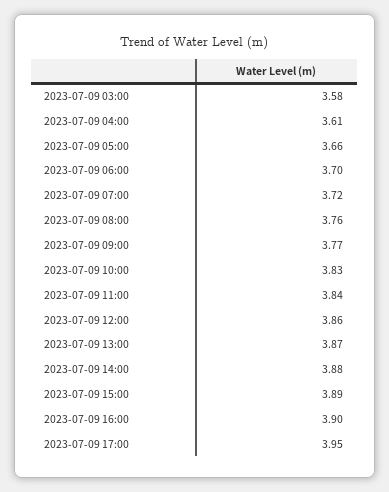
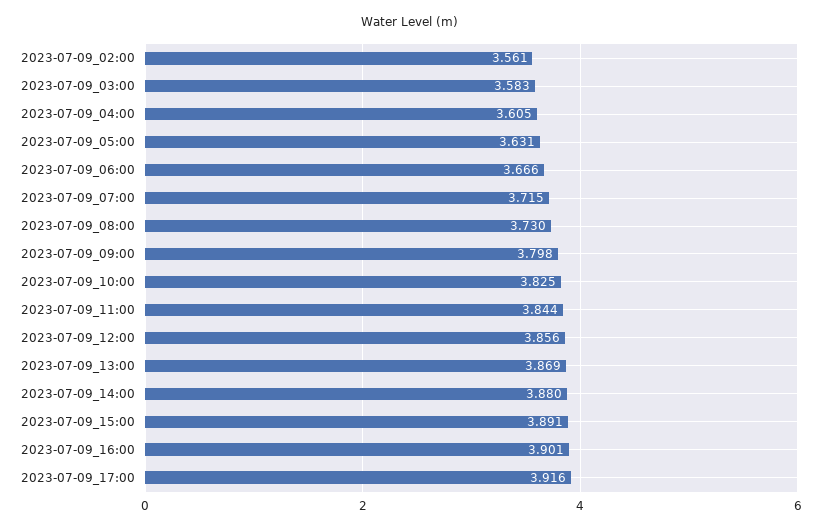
2023-07-09 05:00: 3.66 -> 3.631
2023-07-09 06:00: 3.7 -> 3.666
2023-07-09 08:00: 3.76 -> 3.73
2023-07-09 09:00: 3.77 -> 3.798
2023-07-09 17:00: 3.95 -> 3.916
2023-07-09_02:00: none -> 3.561

